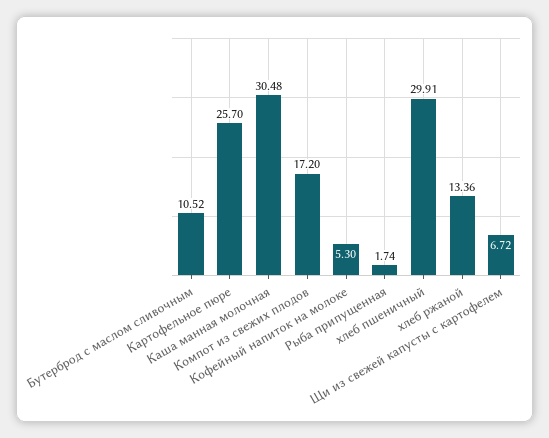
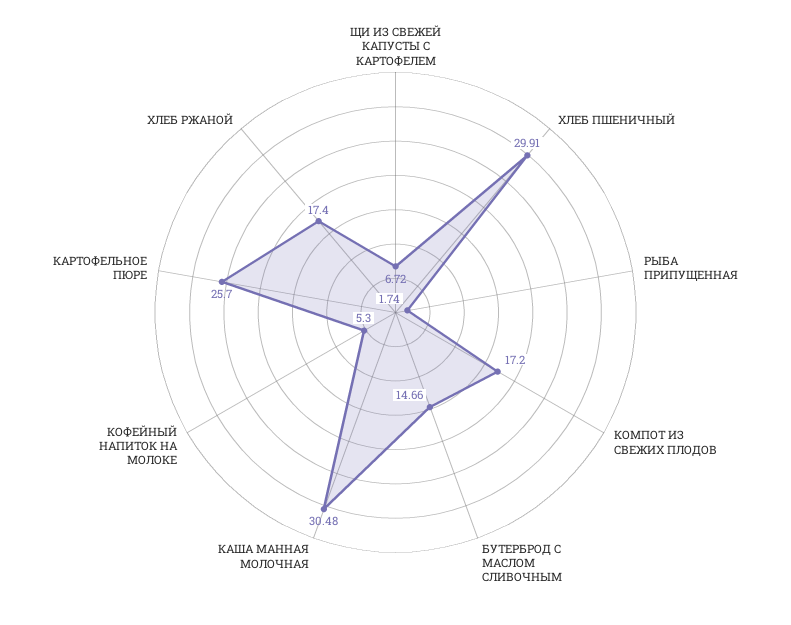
Бутерброд с маслом сливочным: 10.52 -> 14.66
хлеб ржаной: 13.36 -> 17.4

